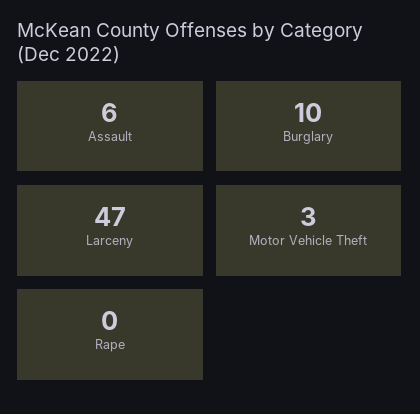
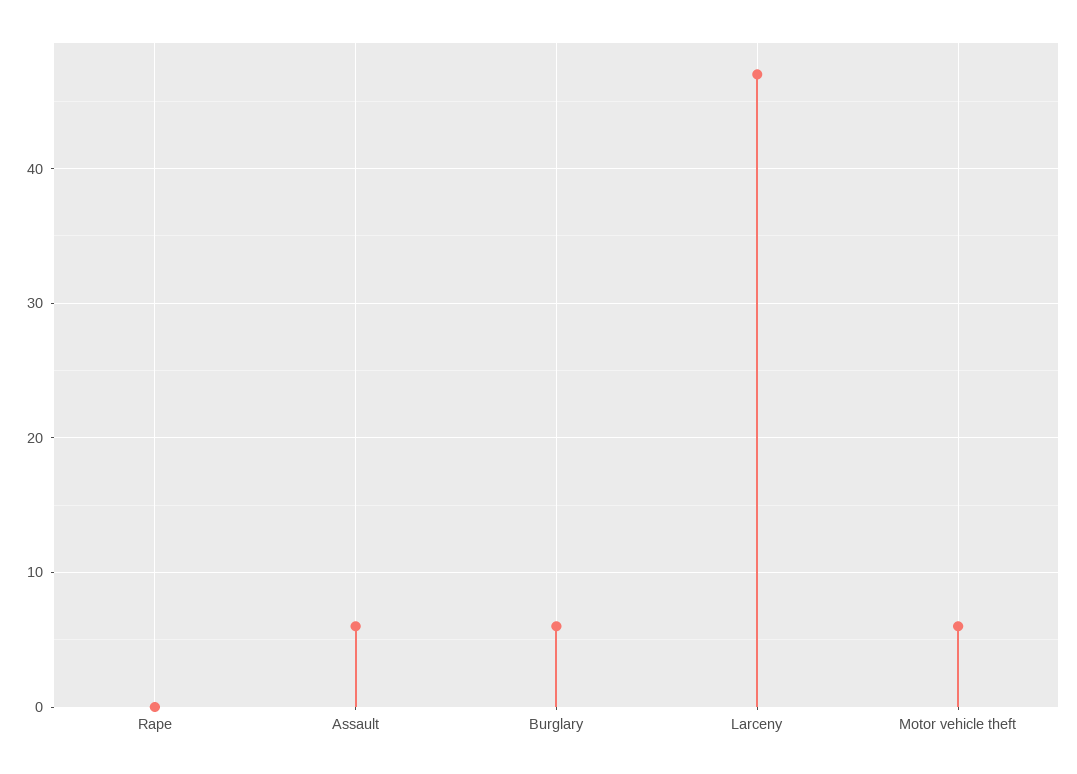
Burglary: 10 -> 6
Motor Vehicle Theft: 3 -> 6

